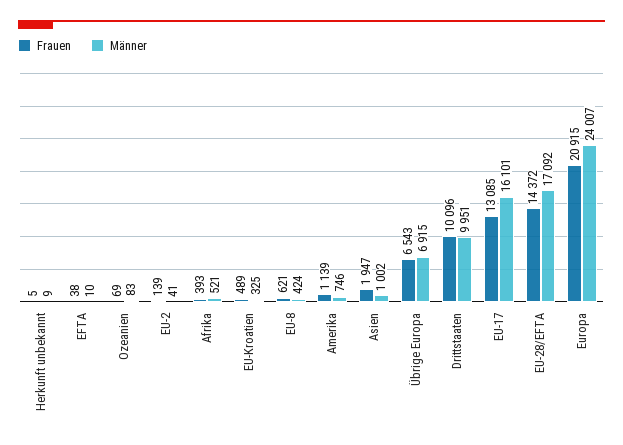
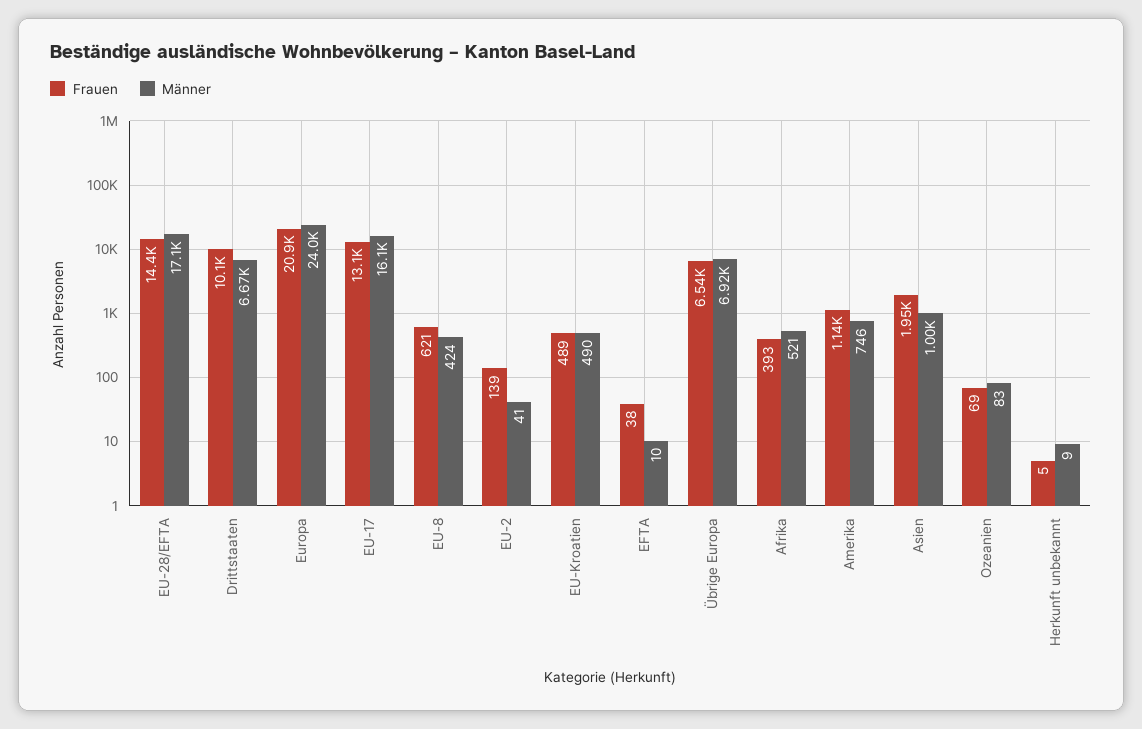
Männer, EU-Kroatien: 325 -> 490
Männer, Drittstaaten: 9951 -> 6670

